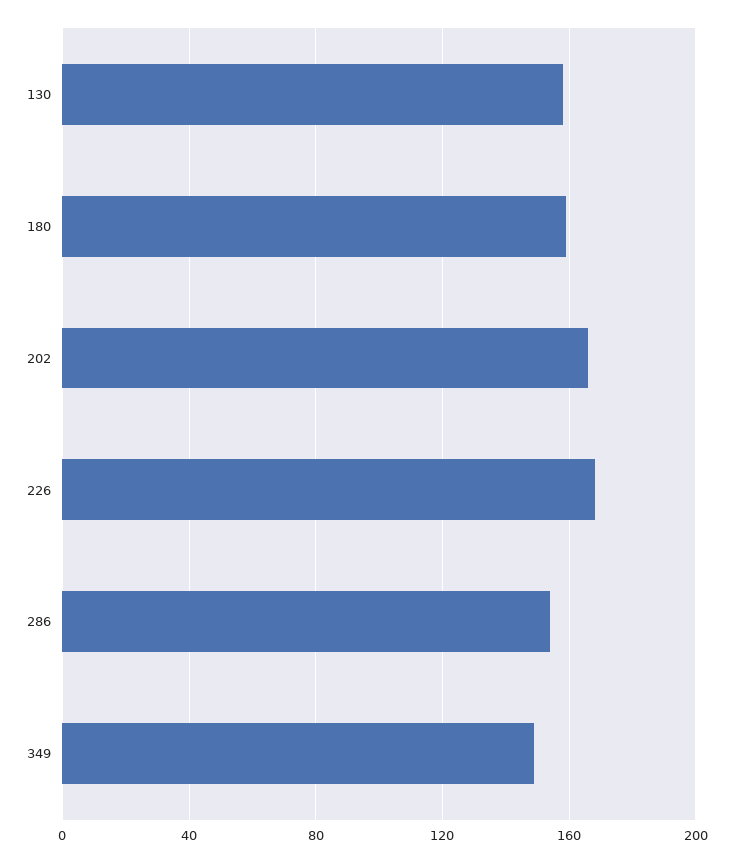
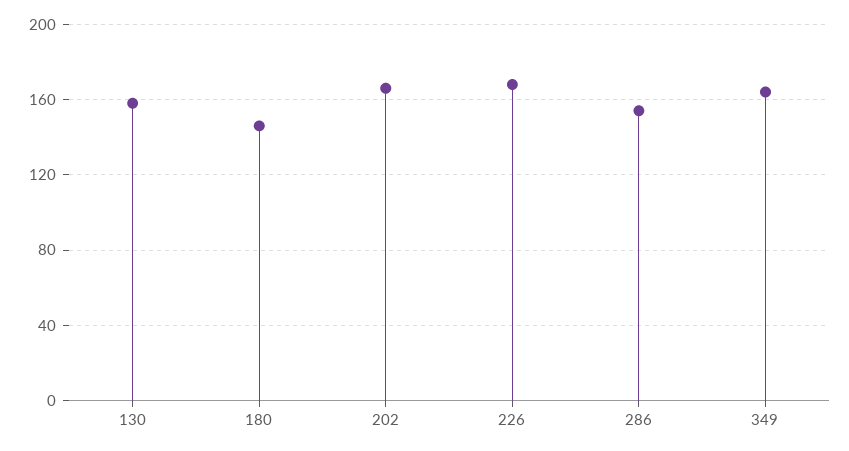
180: 160 -> 145
349: 150 -> 165

